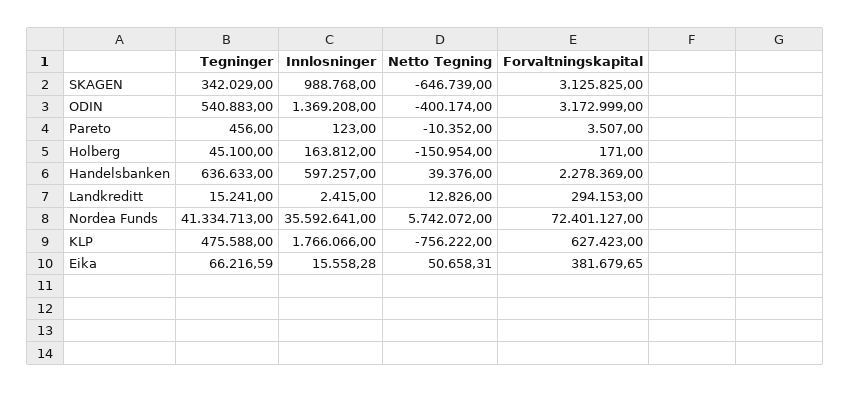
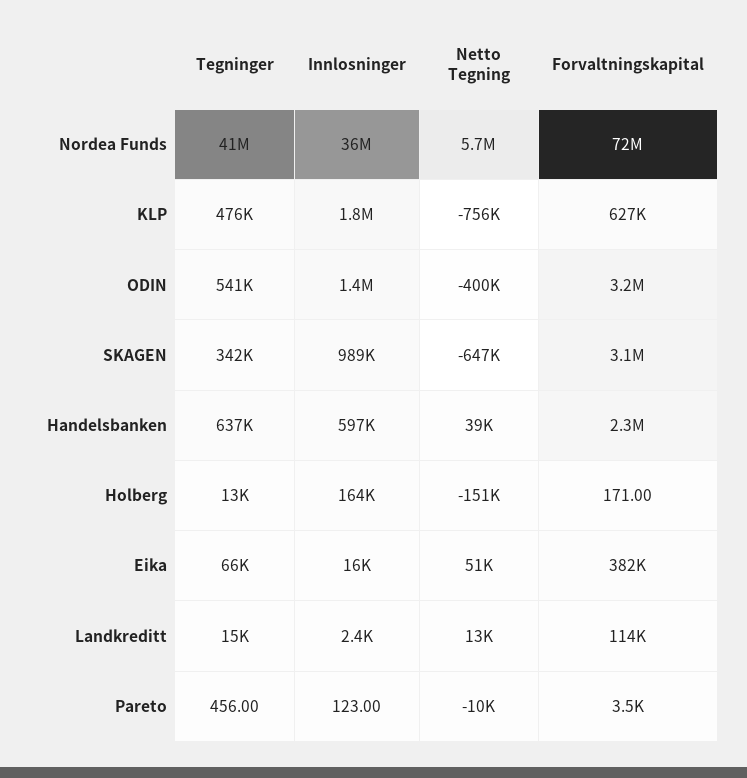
Tegninger, Holberg: 45100 -> 13000
Forvaltningskapital, Landkreditt: 294153 -> 114000

